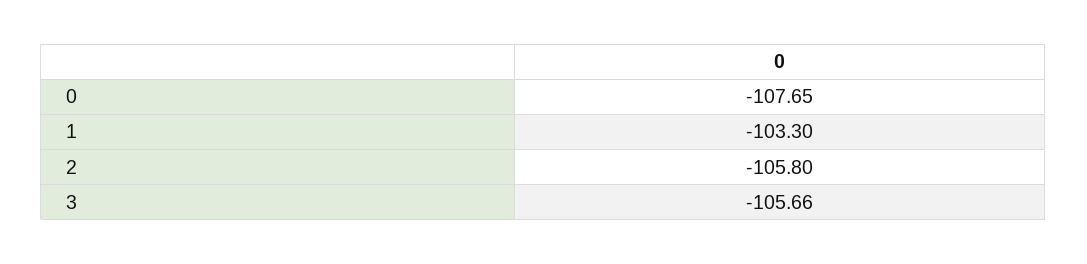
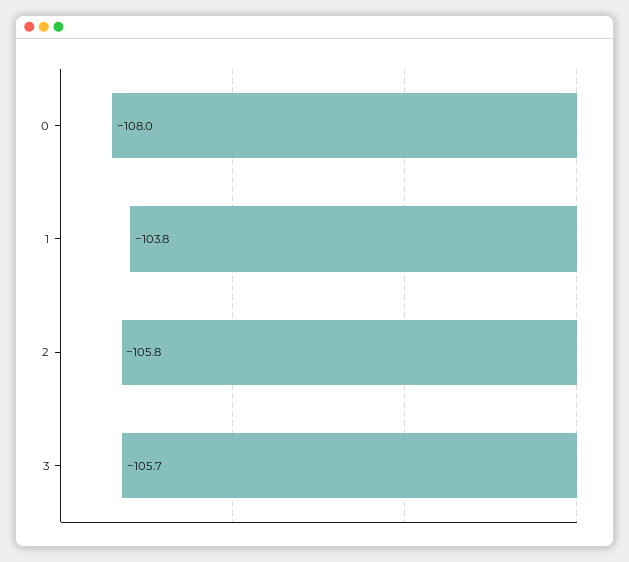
0: -107.65 -> -108
1: -103.3 -> -103.8

